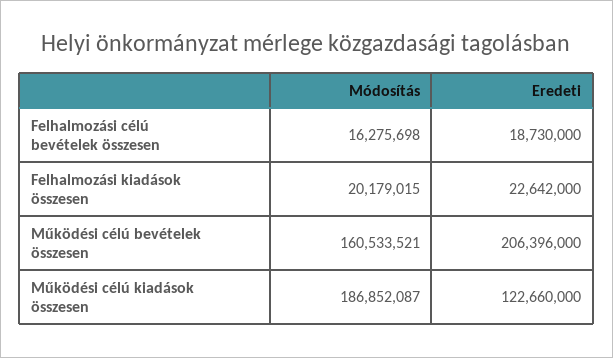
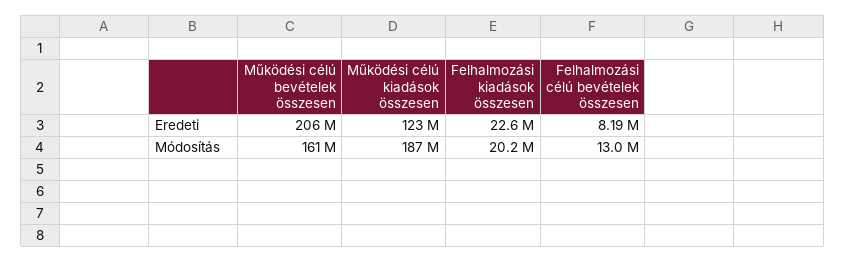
Módosítás, Felhalmozási célú bevételek összesen: 16275698 -> 13000000
Eredeti, Felhalmozási célú bevételek összesen: 18730000 -> 8190000

